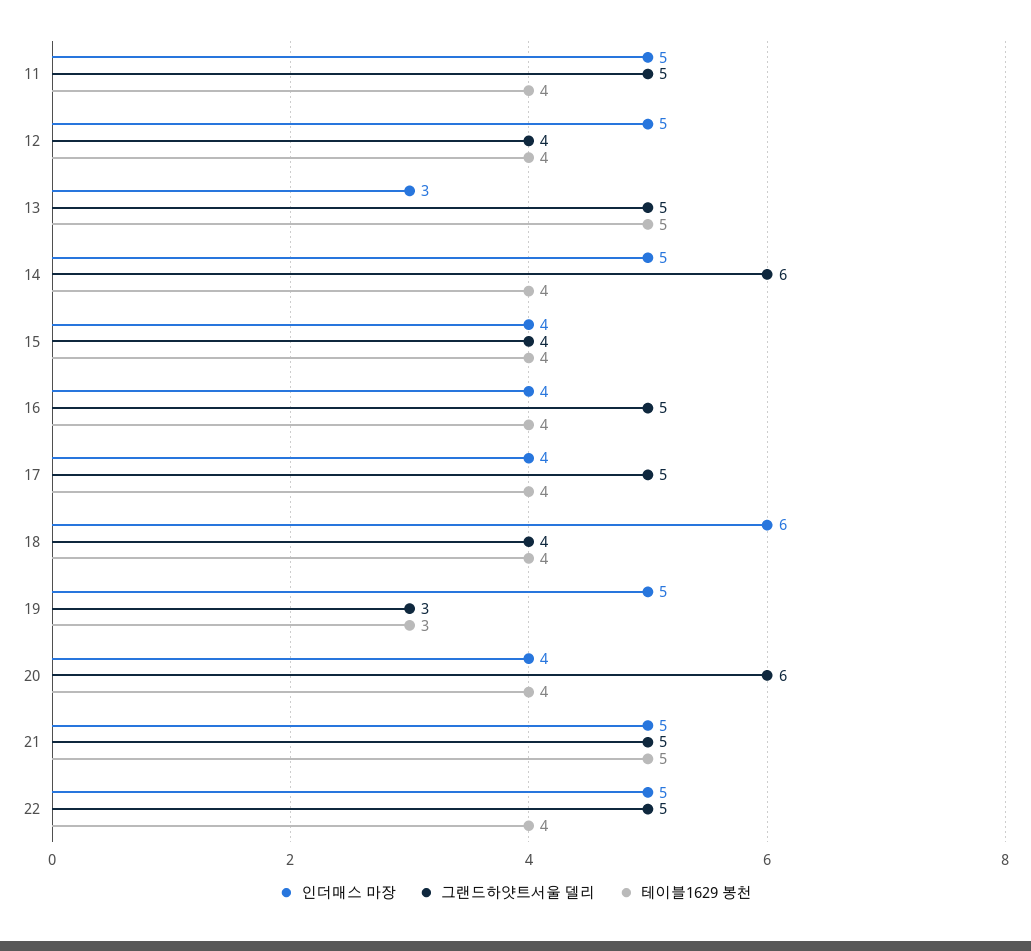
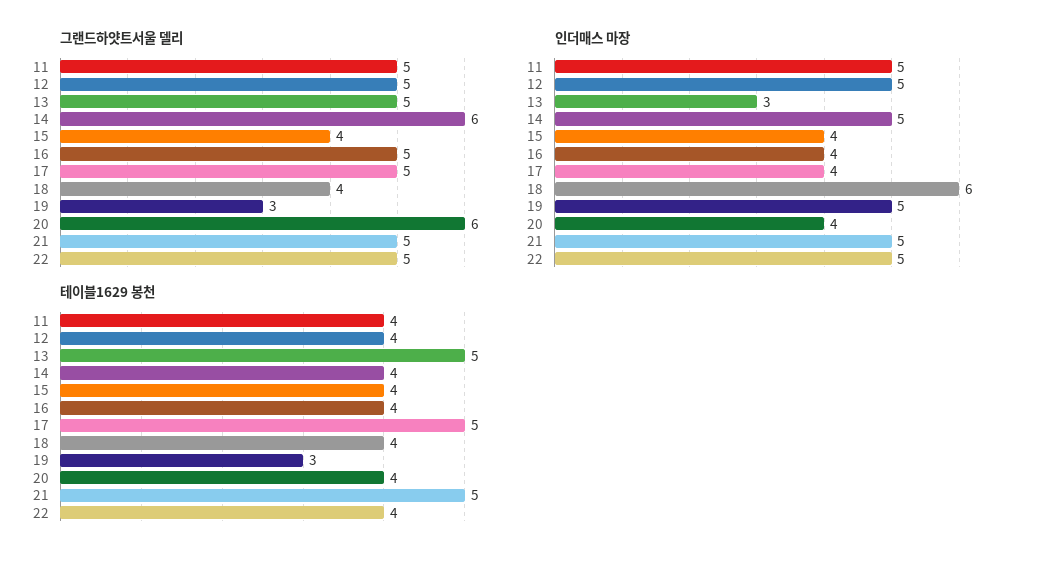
그랜드하얏트서울 델리, 12: 4 -> 5
테이블1629 봉천, 17: 4 -> 5

